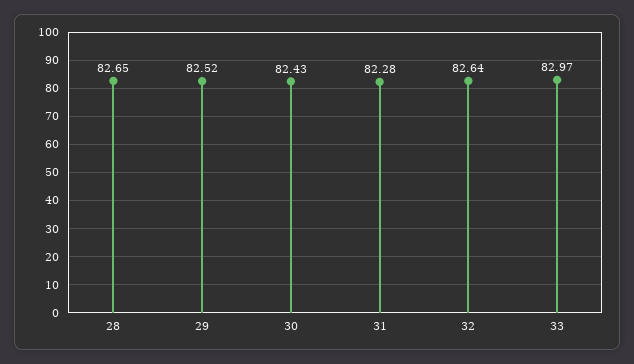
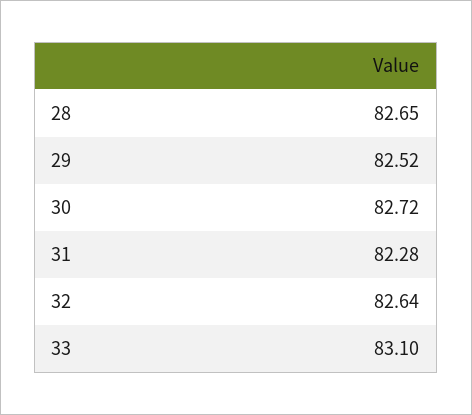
30: 82.43 -> 82.72
33: 82.97 -> 83.1

